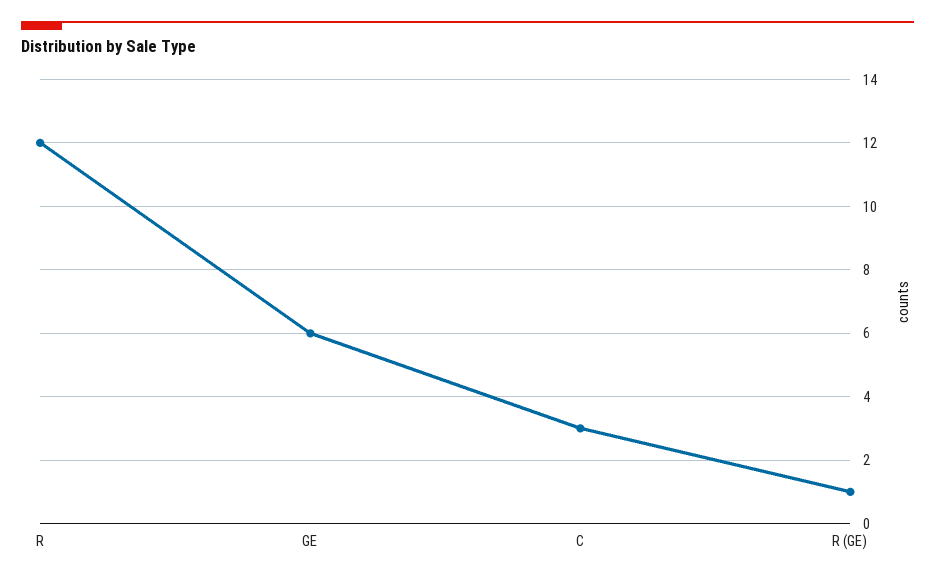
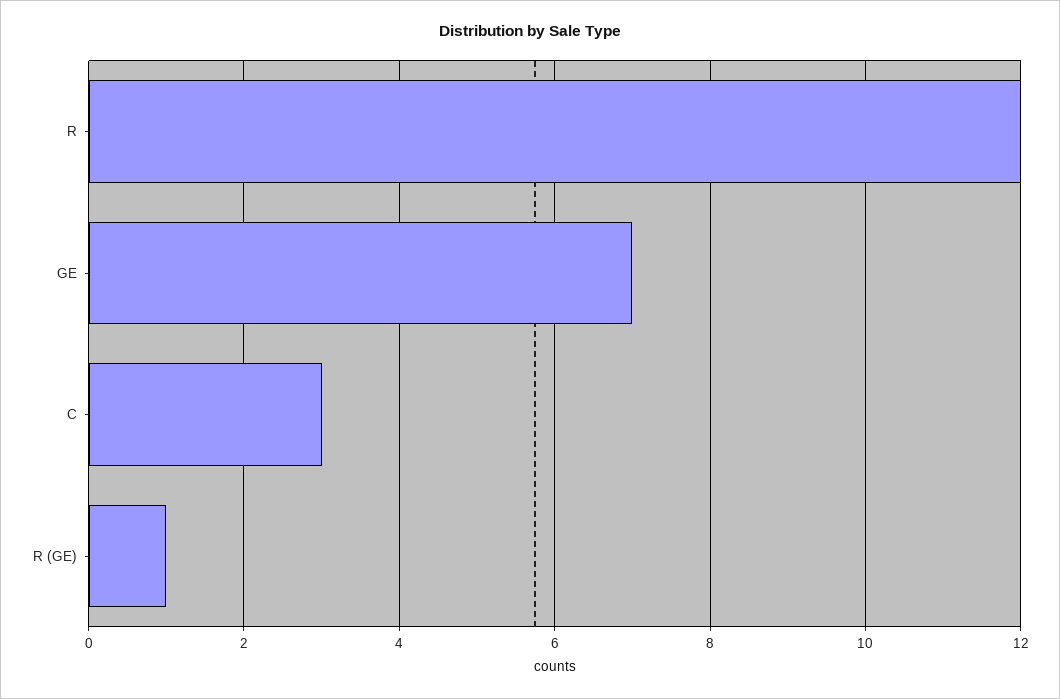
GE: 6 -> 7

